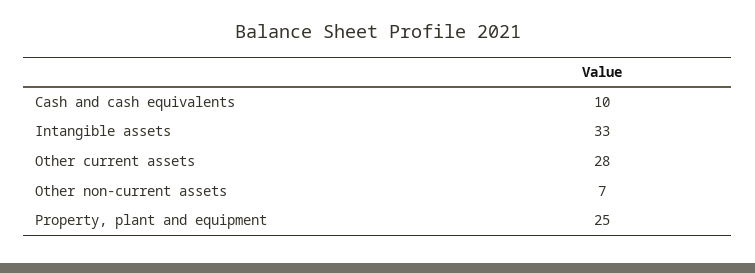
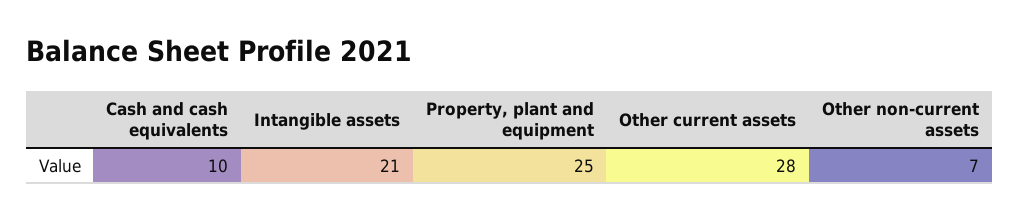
Intangible assets: 33 -> 21

